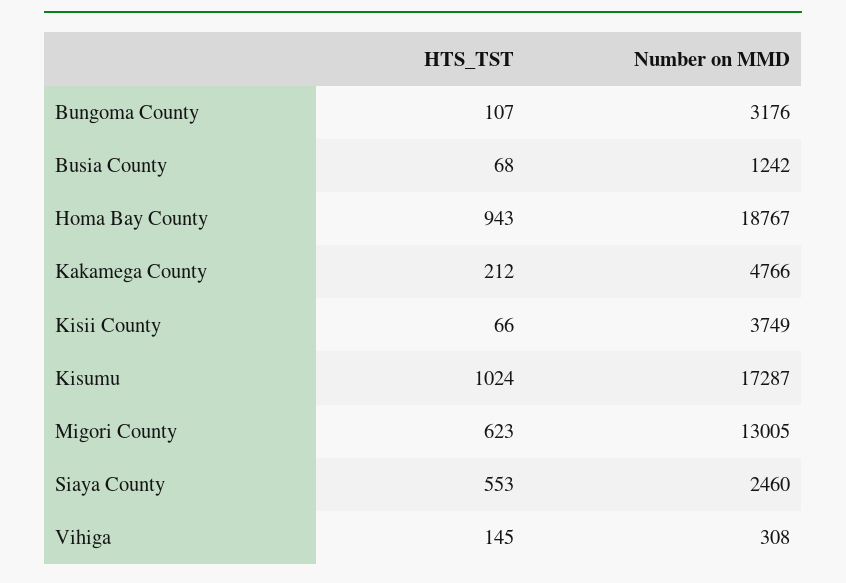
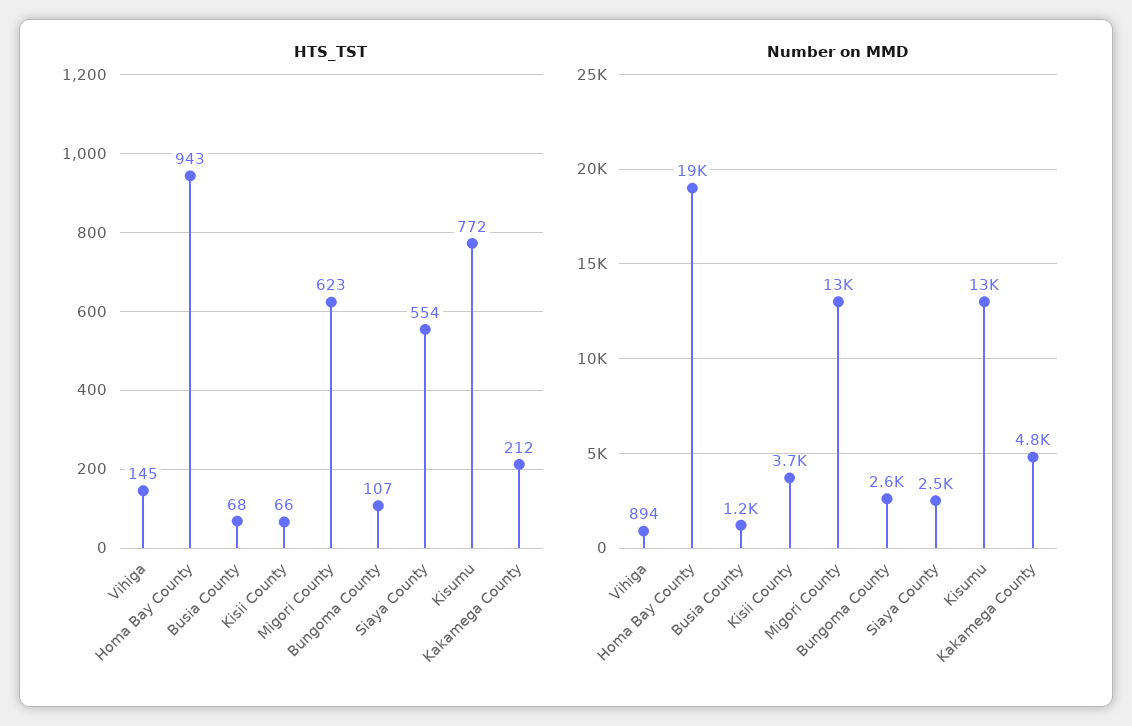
Number on MMD, Bungoma County: 3176 -> 2600
HTS_TST, Kisumu: 1024 -> 772
Number on MMD, Kisumu: 17287 -> 13000
HTS_TST, Siaya County: 553 -> 554
Number on MMD, Vihiga: 308 -> 894

